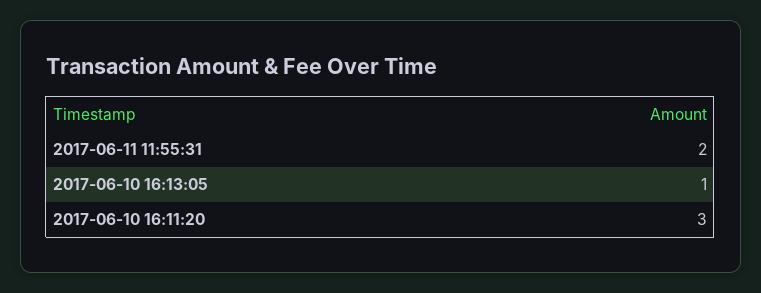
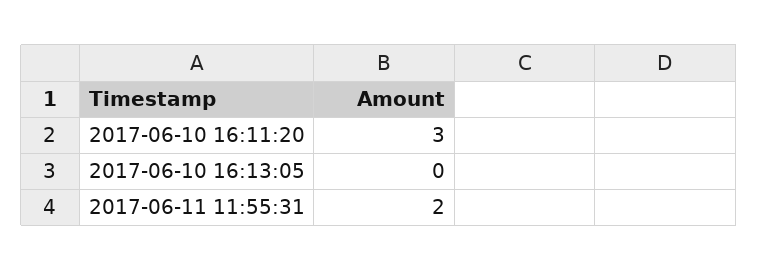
2017-06-10 16:13:05: 1 -> 0

